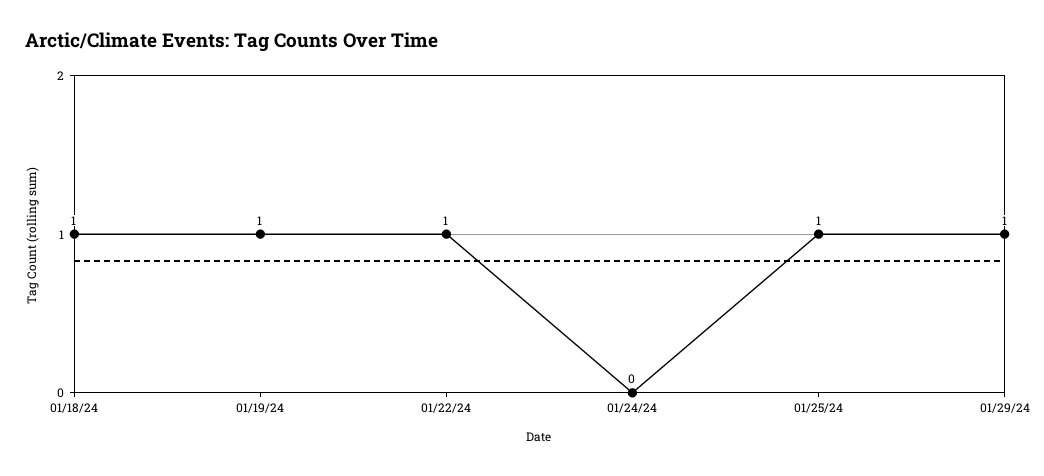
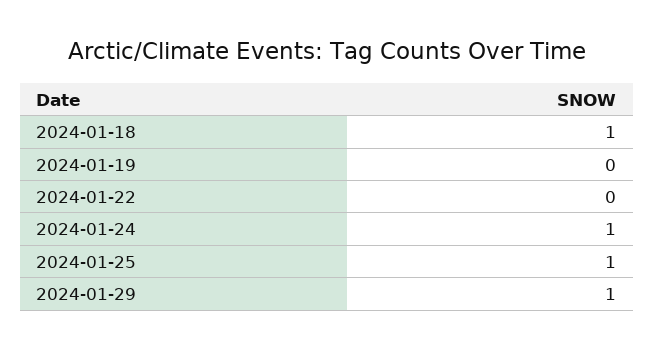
01/19/24: 1 -> 0
01/22/24: 1 -> 0
01/24/24: 0 -> 1

